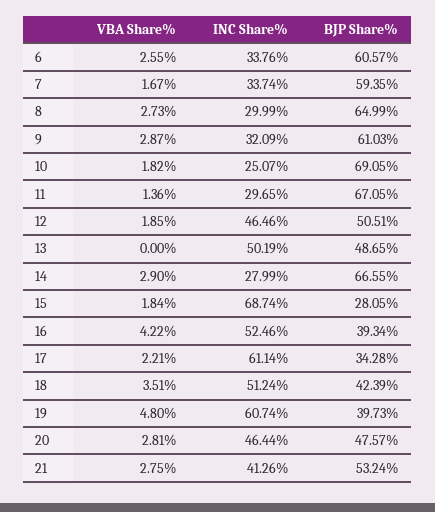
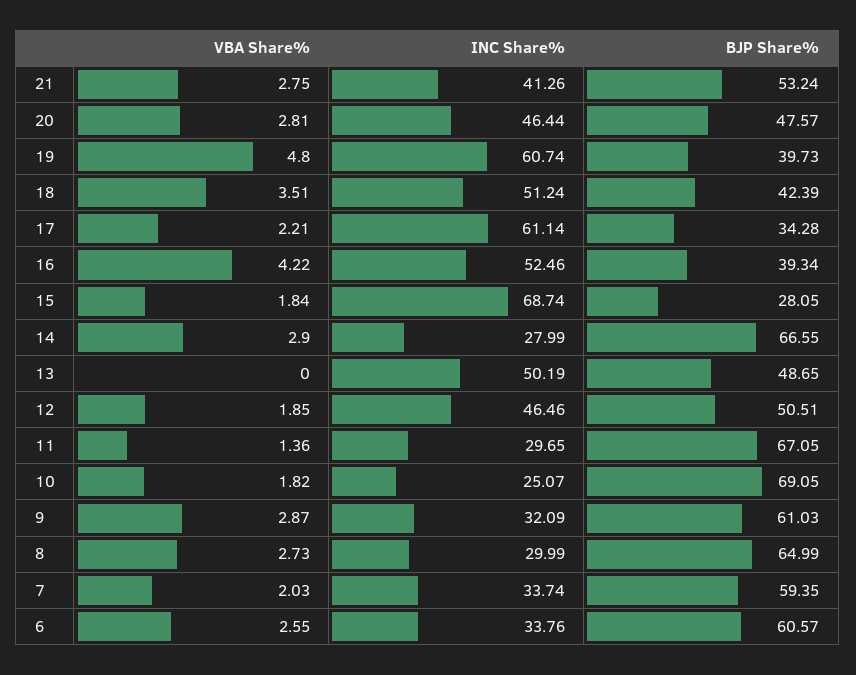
VBA Share%, 7: 1.67 -> 2.03

